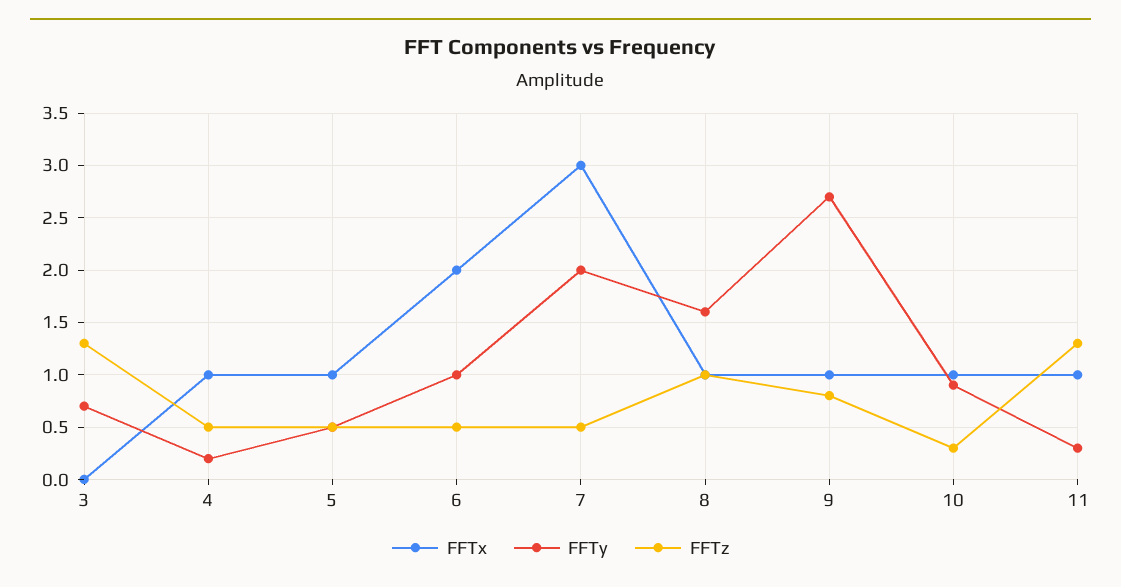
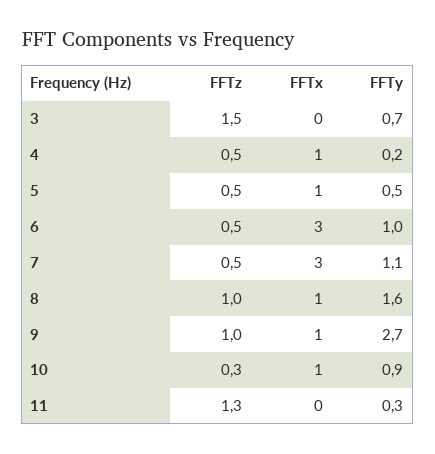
FFTz, 3: 1.3 -> 1.5
FFTx, 6: 2 -> 3
FFTy, 7: 2 -> 1.1
FFTz, 9: 0.8 -> 1
FFTx, 11: 1 -> 0

